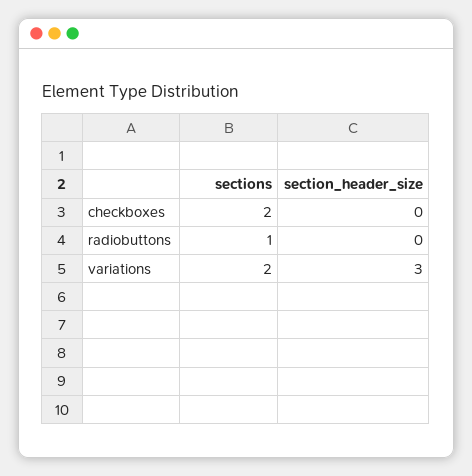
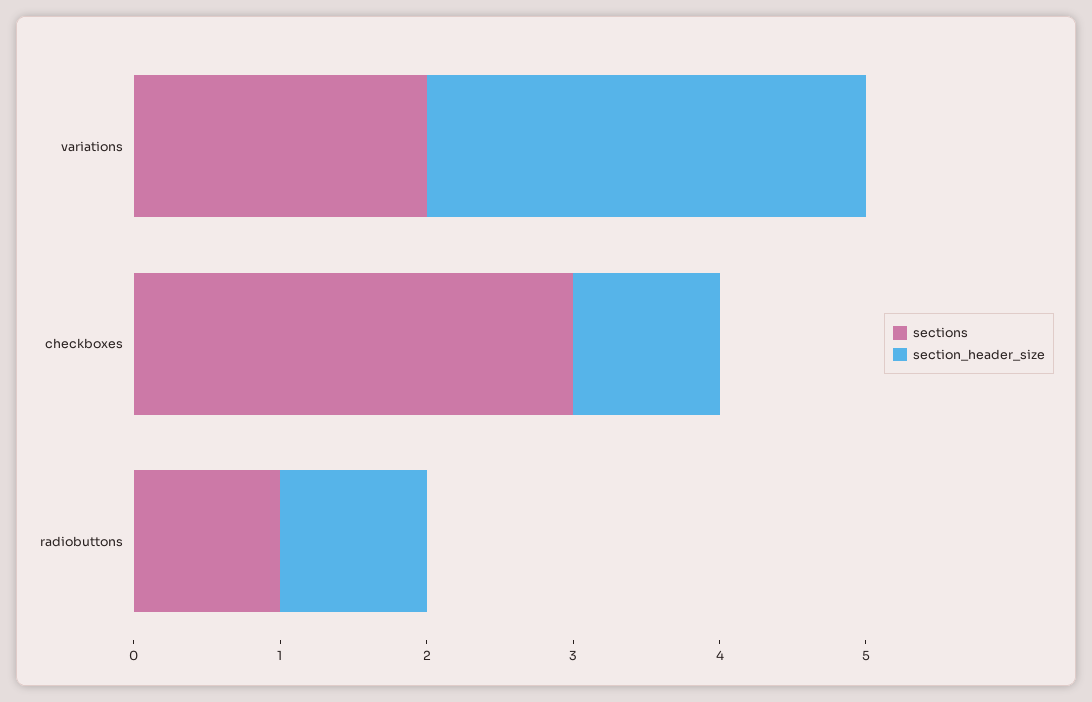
sections, checkboxes: 2 -> 3
section_header_size, checkboxes: 0 -> 1
section_header_size, radiobuttons: 0 -> 1

